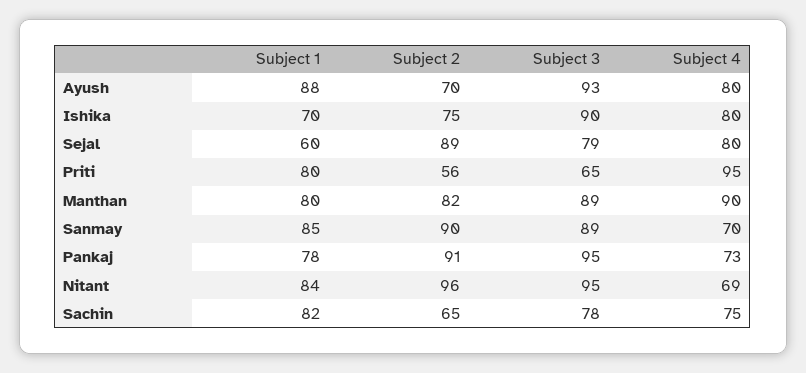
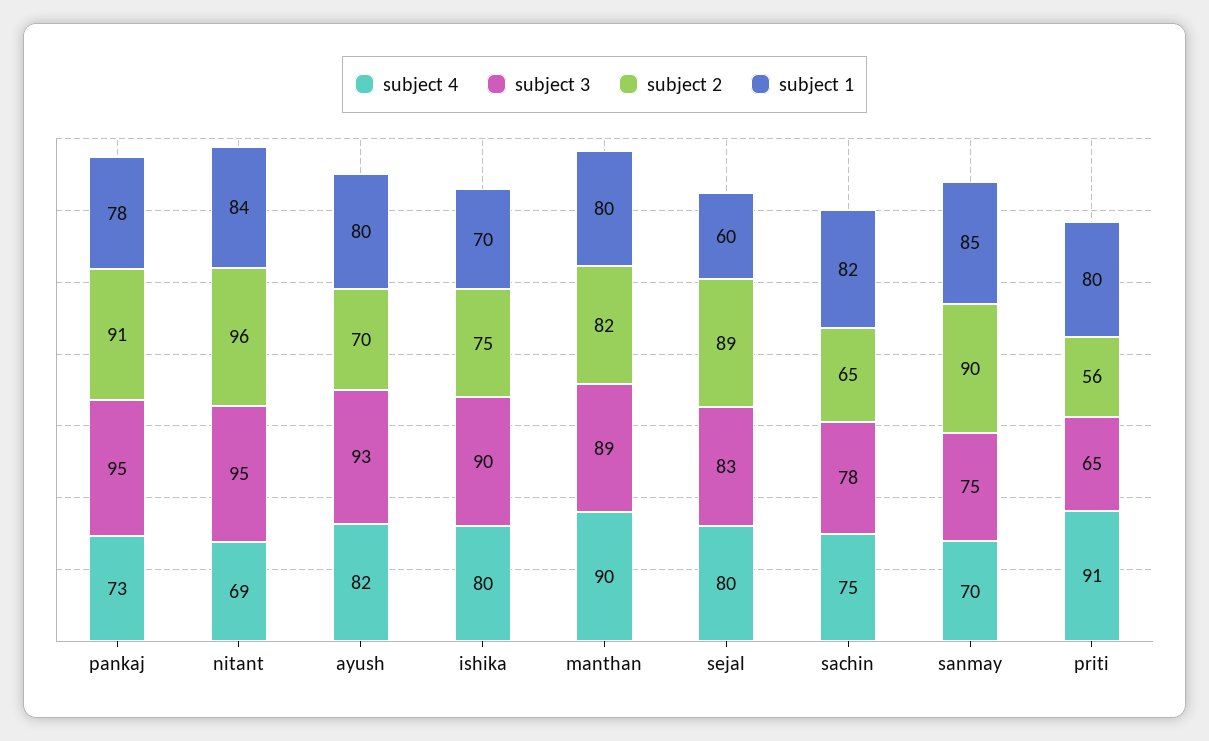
Subject 1, Ayush: 88 -> 80
Subject 4, Ayush: 80 -> 82
Subject 3, Sejal: 79 -> 83
Subject 4, Priti: 95 -> 91
Subject 3, Sanmay: 89 -> 75

